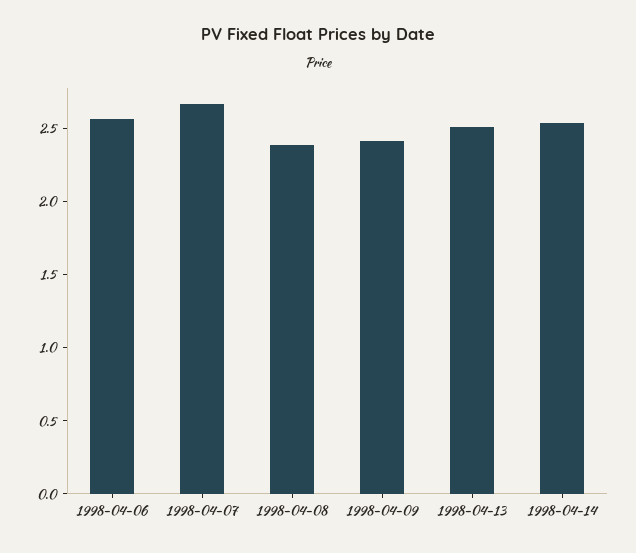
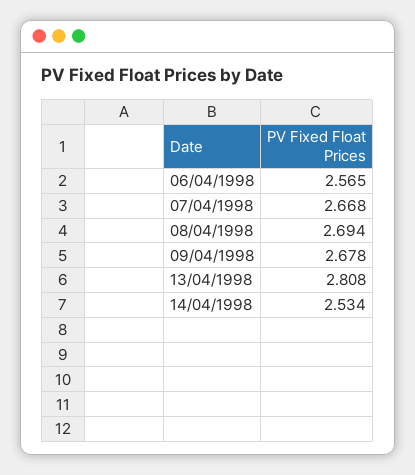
1998-04-08: 2.4 -> 2.694
1998-04-09: 2.4 -> 2.678
1998-04-13: 2.5 -> 2.808

